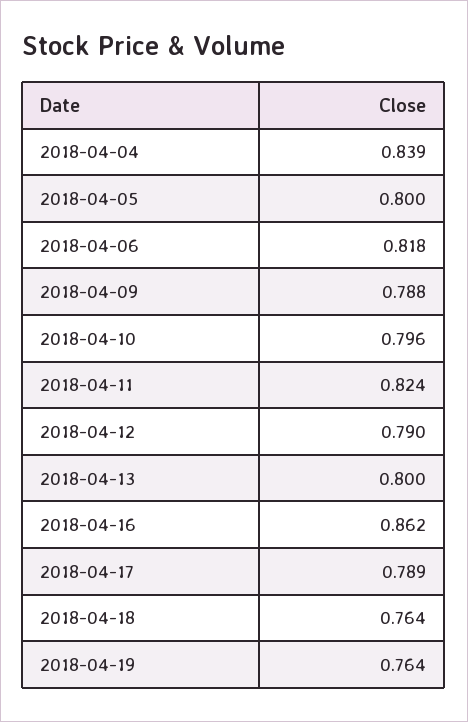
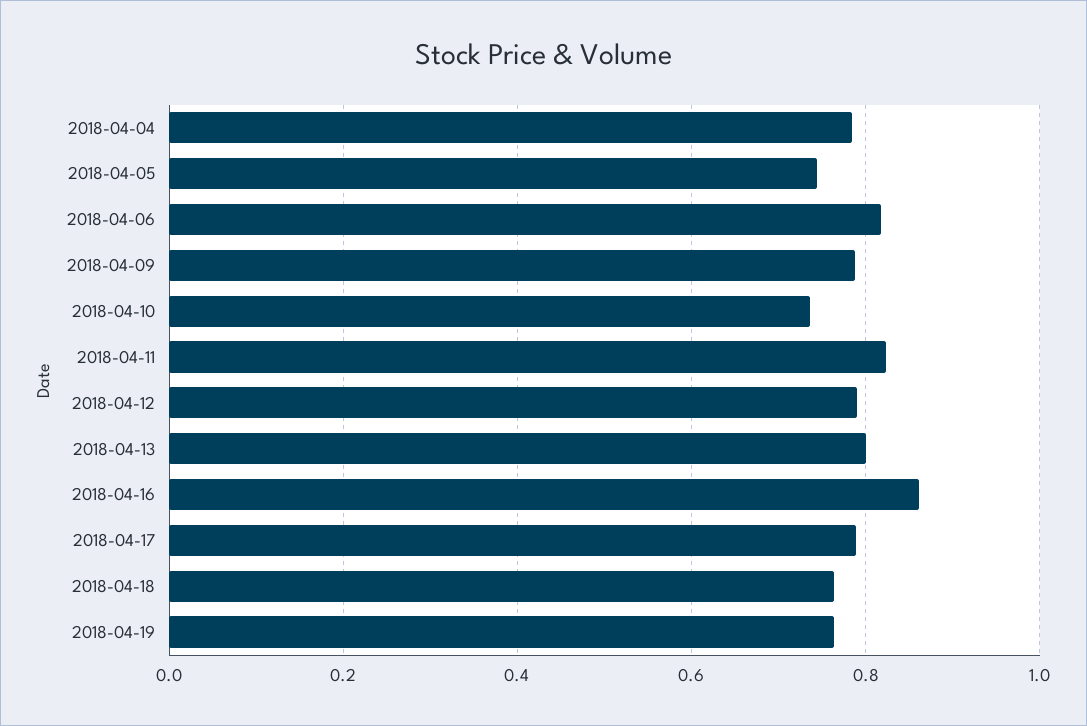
2018-04-04: 0.839 -> 0.78
2018-04-05: 0.8 -> 0.74
2018-04-10: 0.796 -> 0.74

